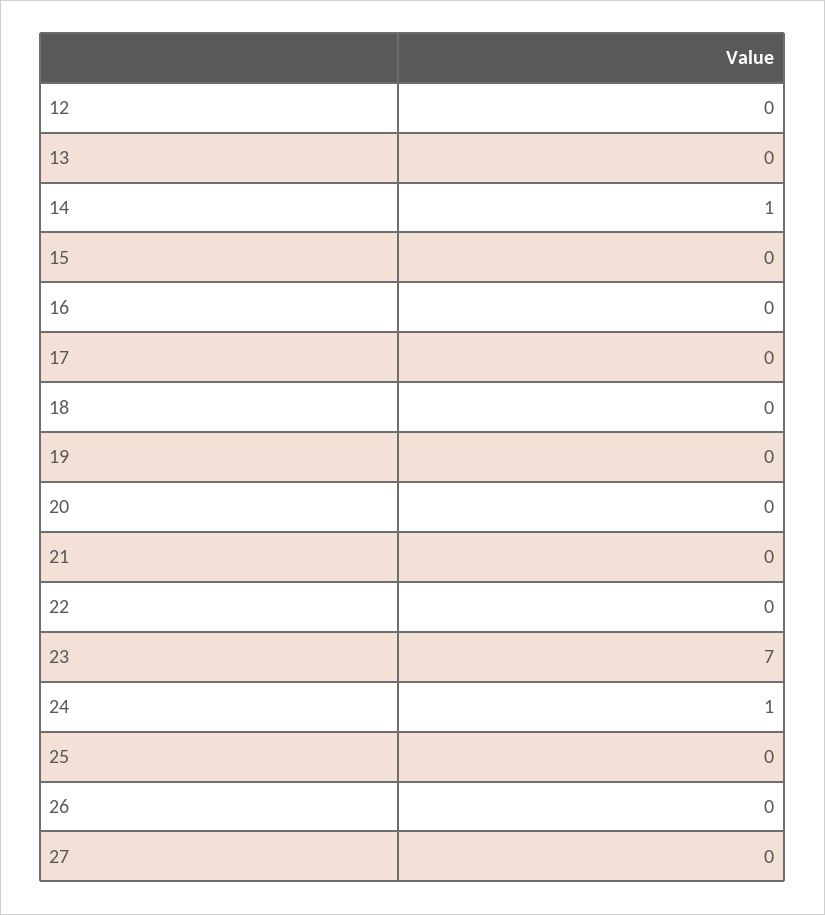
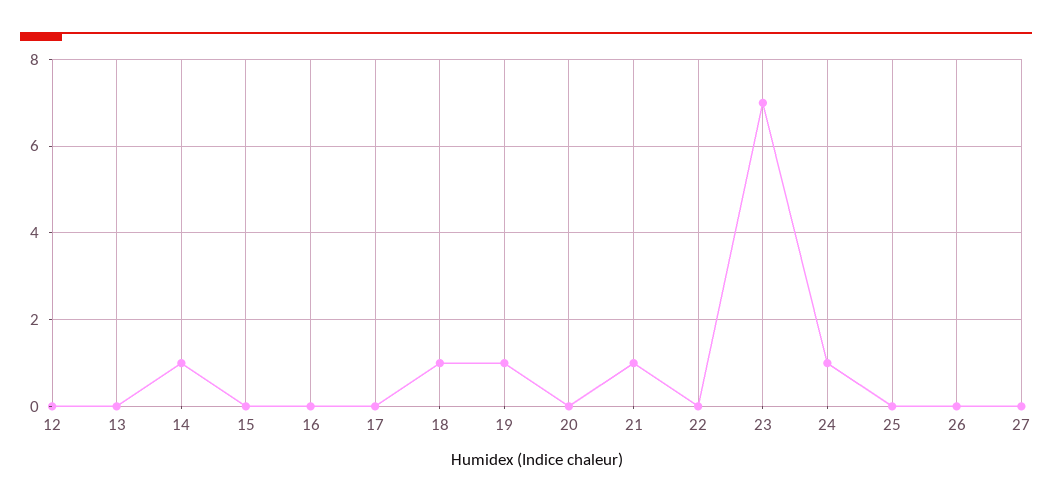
18: 0 -> 1
19: 0 -> 1
21: 0 -> 1

